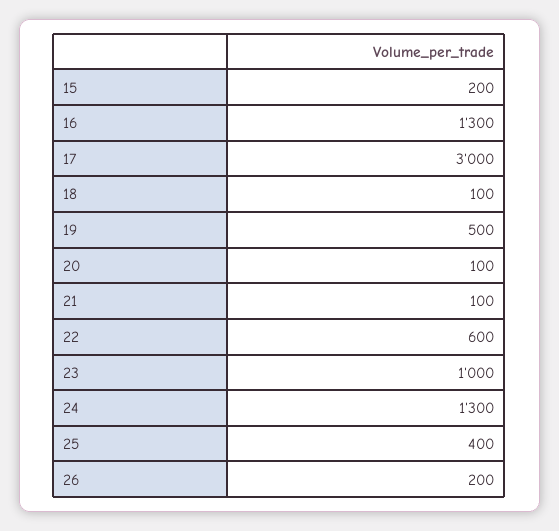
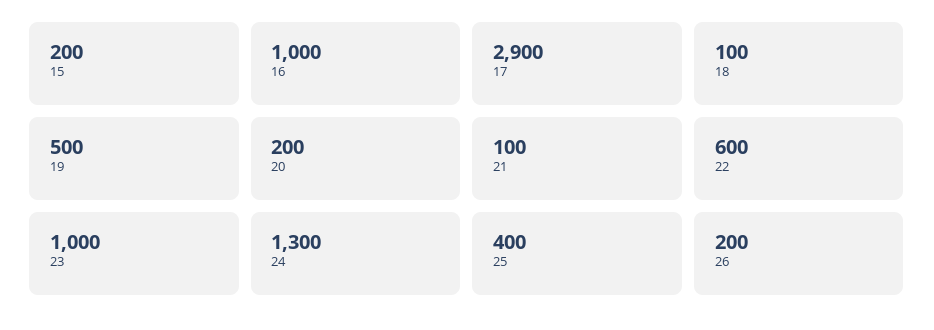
16: 1300 -> 1000
17: 3000 -> 2900
20: 100 -> 200

